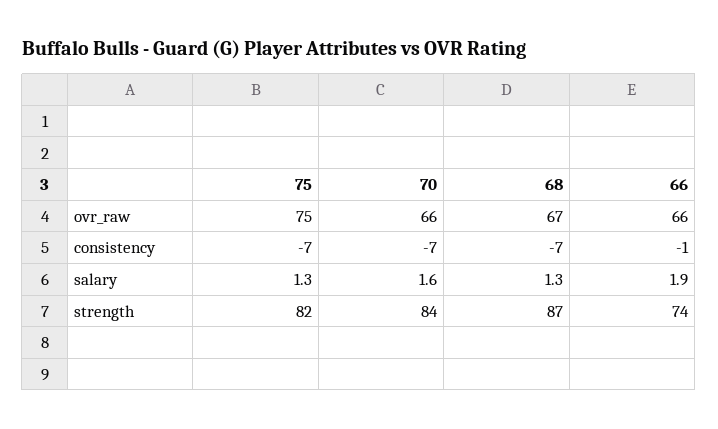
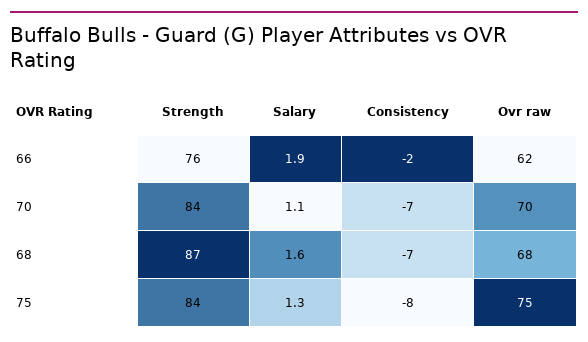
70, ovr_raw: 66 -> 70
68, ovr_raw: 67 -> 68
66, ovr_raw: 66 -> 62
75, consistency: -7 -> -8
66, consistency: -1 -> -2
70, salary: 1.6 -> 1.1
68, salary: 1.3 -> 1.6
75, strength: 82 -> 84
66, strength: 74 -> 76

